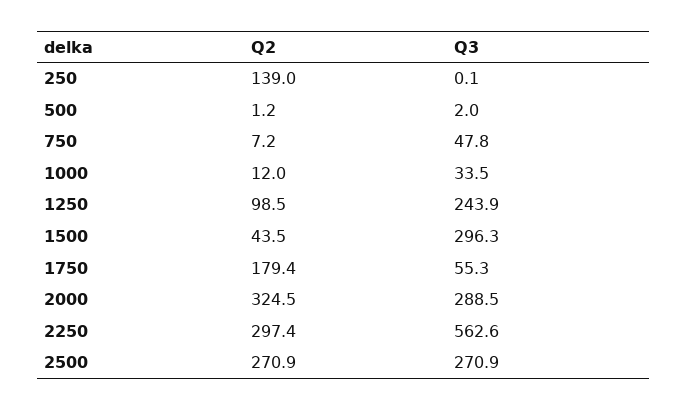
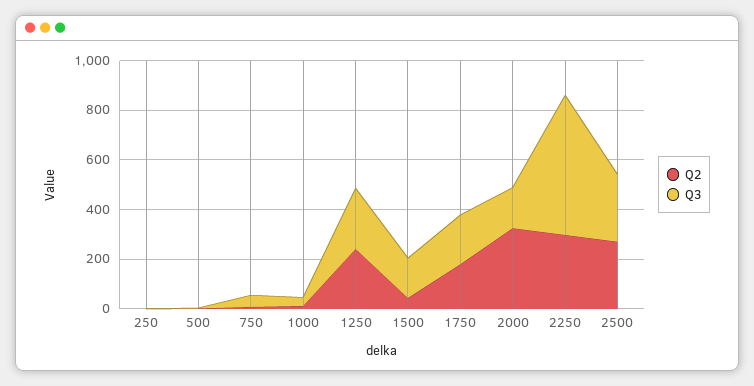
Q2, 250: 139 -> 0
Q2, 1250: 98.5 -> 250
Q3, 1500: 296.3 -> 150
Q3, 1750: 55.3 -> 200
Q3, 2000: 288.5 -> 150

